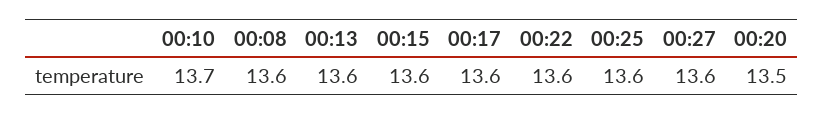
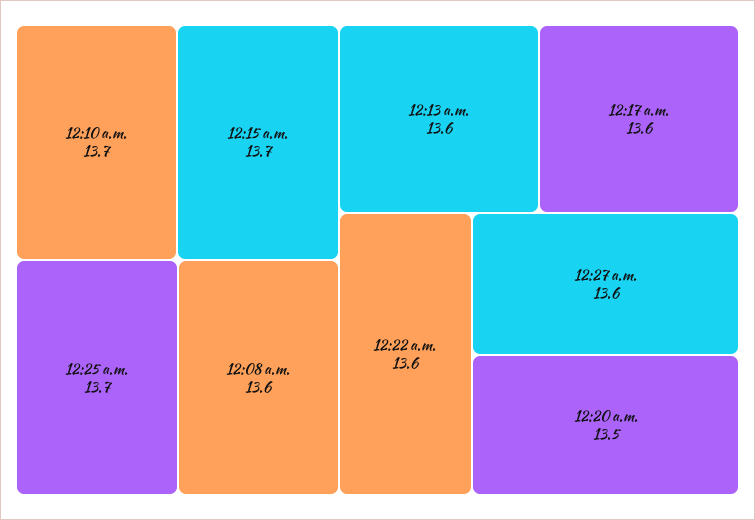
00:15: 13.6 -> 13.7
00:25: 13.6 -> 13.7

